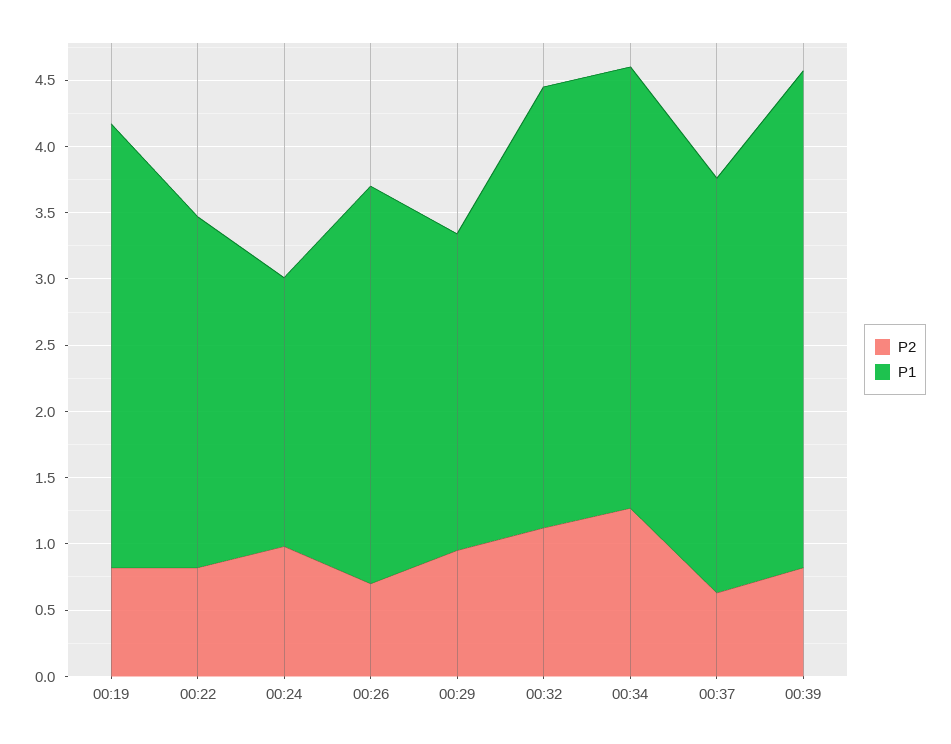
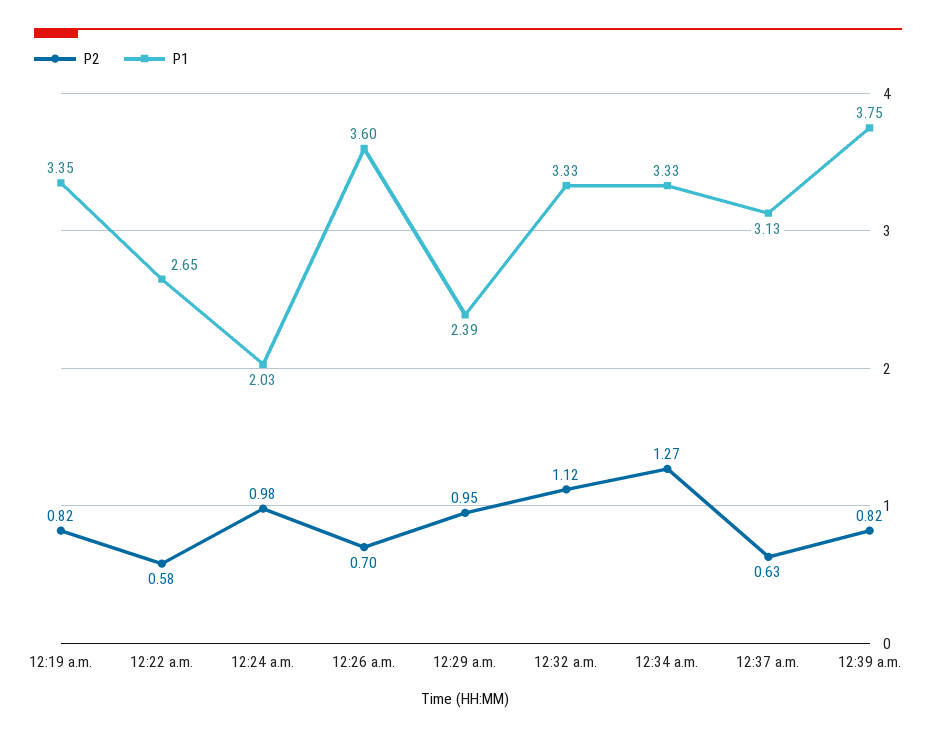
P2, 00:22: 0.8 -> 0.58
P1, 00:26: 3 -> 3.6

